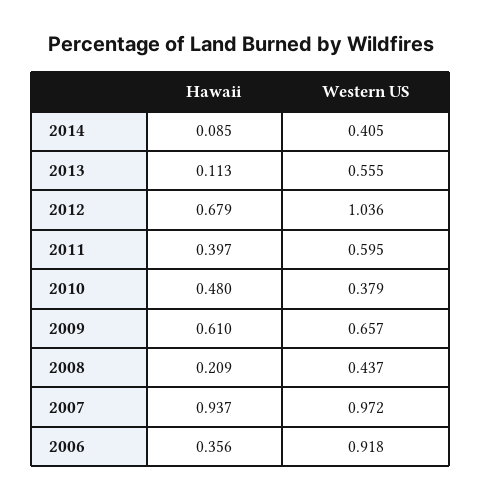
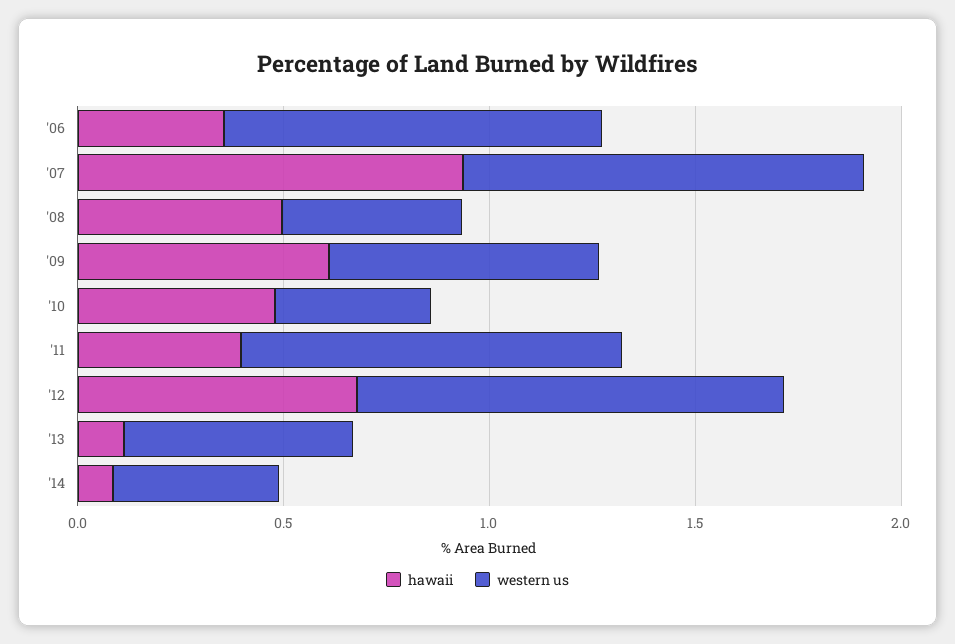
Western US, 2011: 0.595 -> 0.9
Hawaii, 2008: 0.209 -> 0.5

